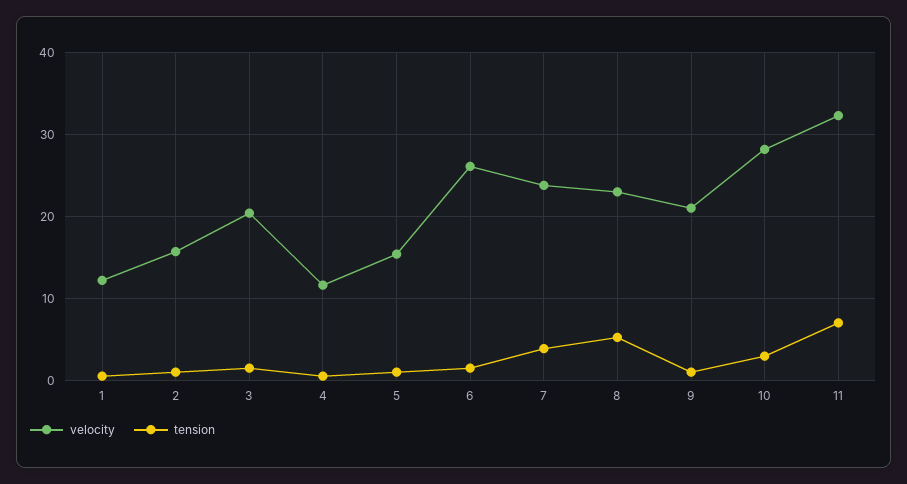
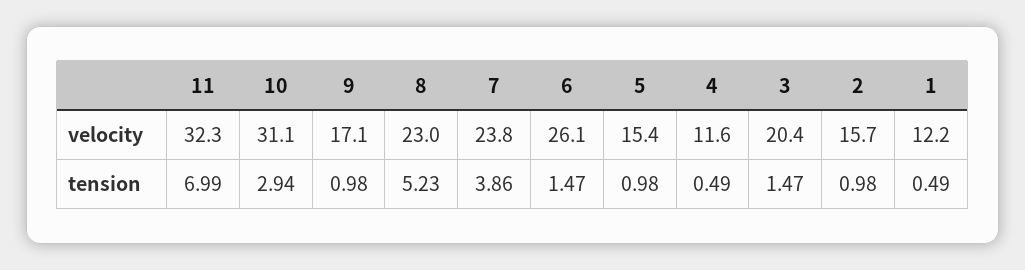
velocity, 9: 21 -> 17.1
velocity, 10: 28 -> 31.1

